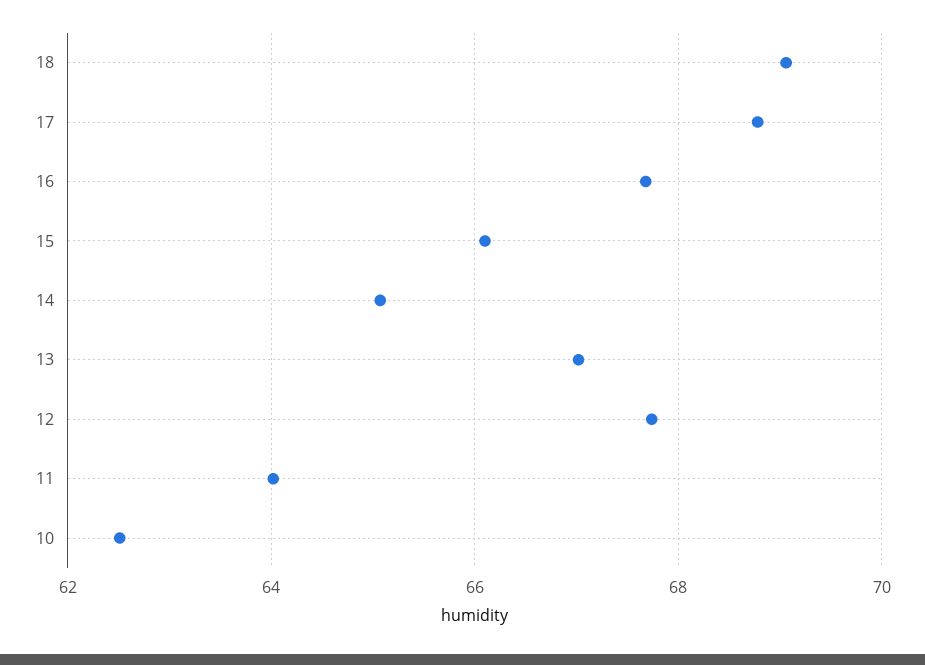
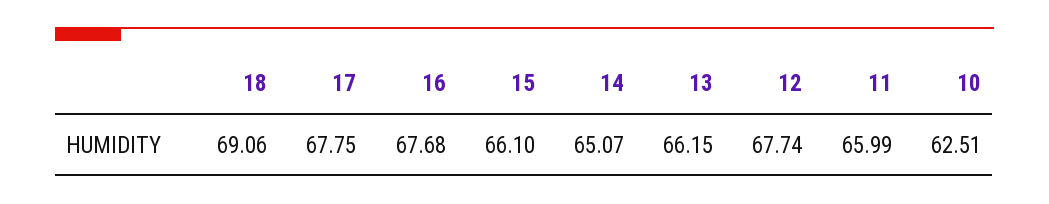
17: 68.8 -> 67.75
13: 67 -> 66.15
11: 64 -> 65.99

